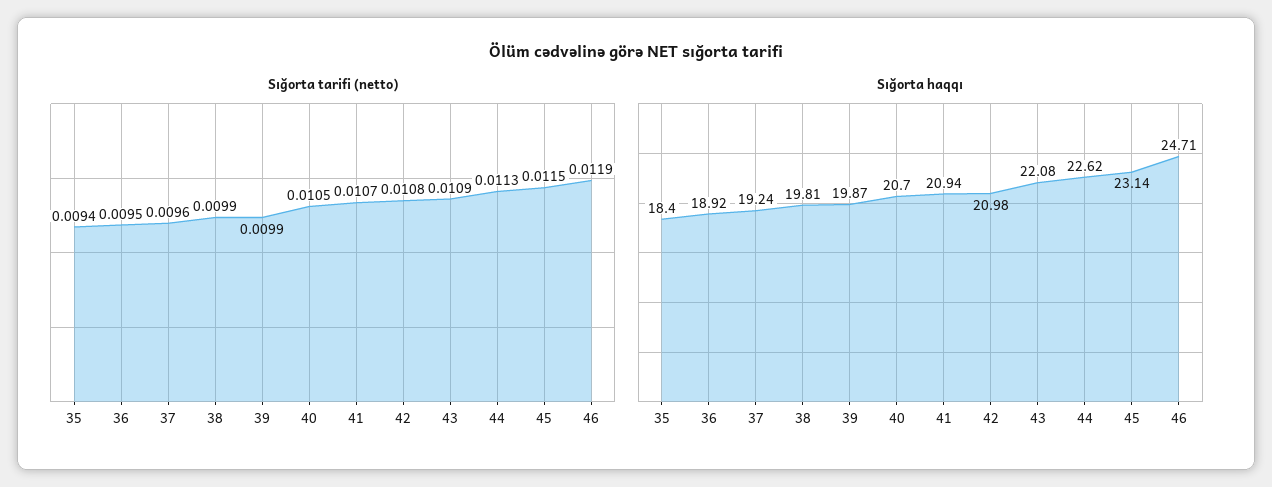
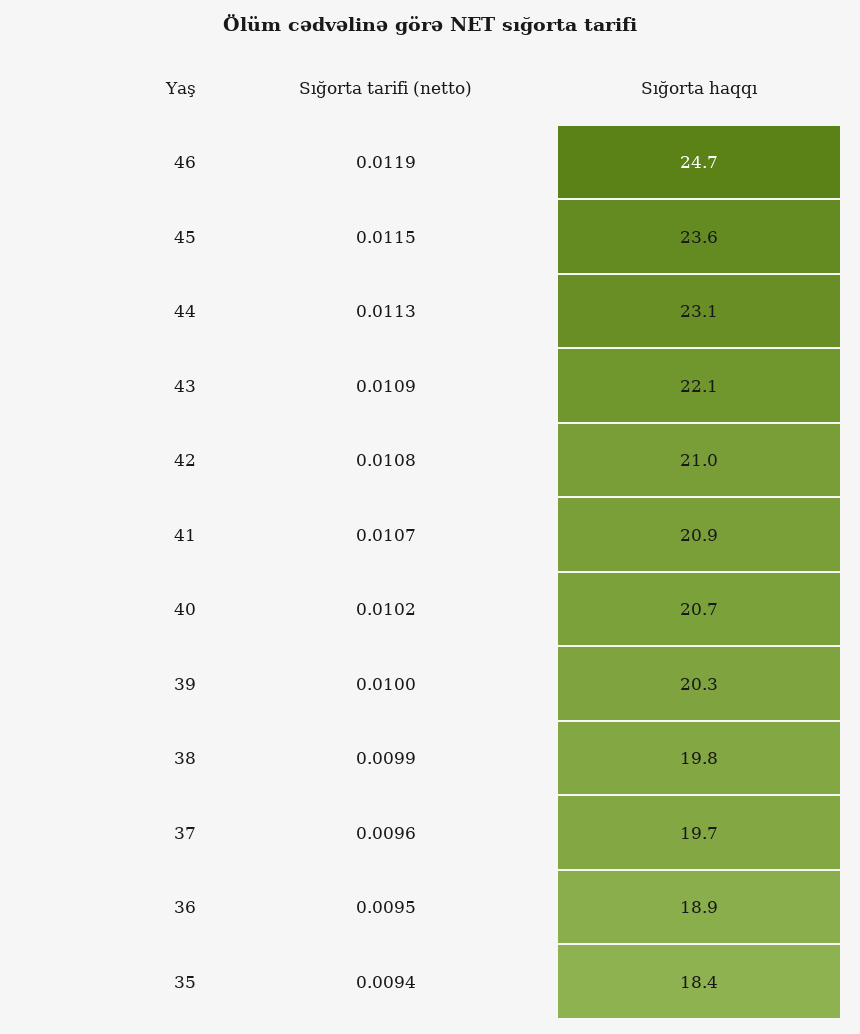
Sığorta tarifi (netto), 39: 0.0099 -> 0.01
Sığorta tarifi (netto), 40: 0.0105 -> 0.0102
Sığorta haqqı, 37: 19.24 -> 19.7
Sığorta haqqı, 39: 19.87 -> 20.3
Sığorta haqqı, 44: 22.62 -> 23.1
Sığorta haqqı, 45: 23.14 -> 23.6

